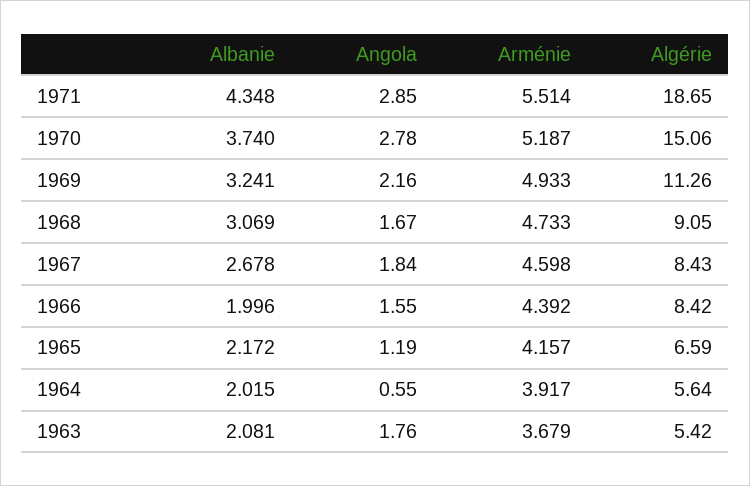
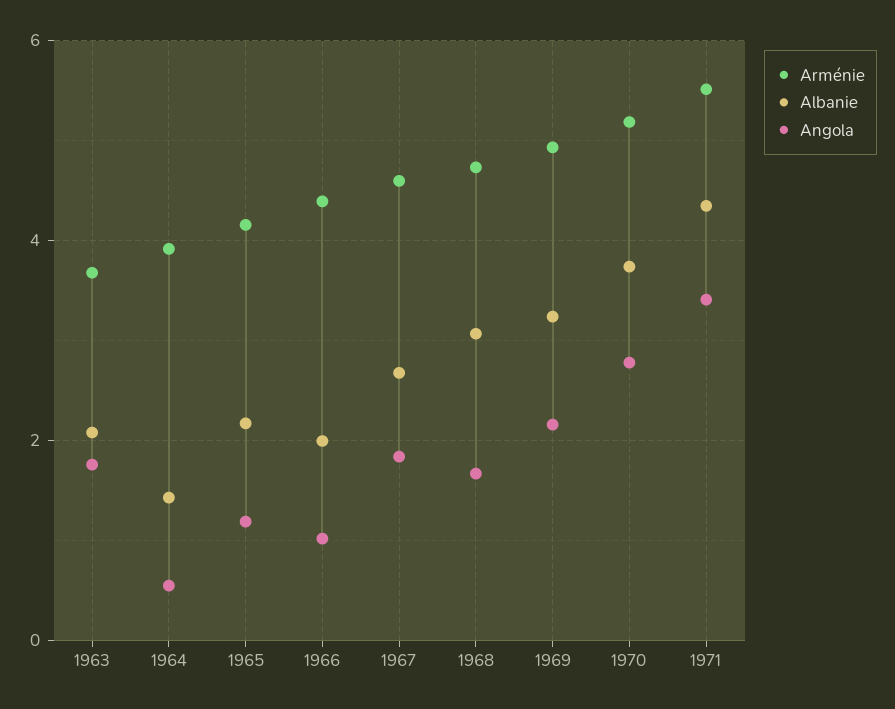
Angola, 1971: 2.85 -> 3.4
Algérie, 1971: 18.65 -> none
Algérie, 1970: 15.06 -> none
Algérie, 1969: 11.26 -> none
Algérie, 1968: 9.05 -> none
Algérie, 1967: 8.43 -> none
Angola, 1966: 1.55 -> 1
Algérie, 1966: 8.42 -> none
Algérie, 1965: 6.59 -> none
Albanie, 1964: 2.015 -> 1.4
Algérie, 1964: 5.64 -> none
Algérie, 1963: 5.42 -> none

